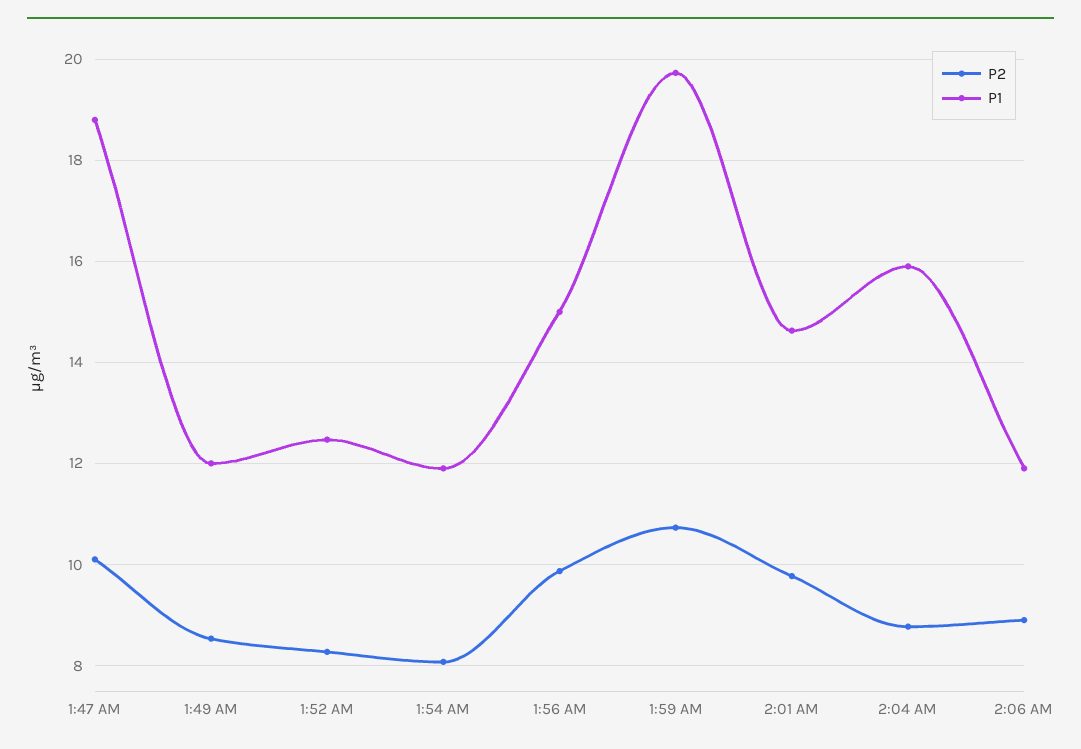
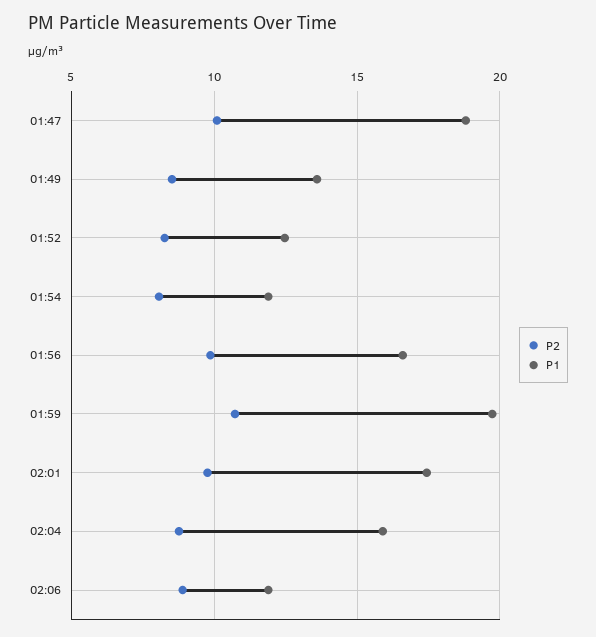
P1, 1:49 AM: 12 -> 13.5
P1, 1:56 AM: 15 -> 16.5
P1, 2:01 AM: 14.6 -> 17.5

